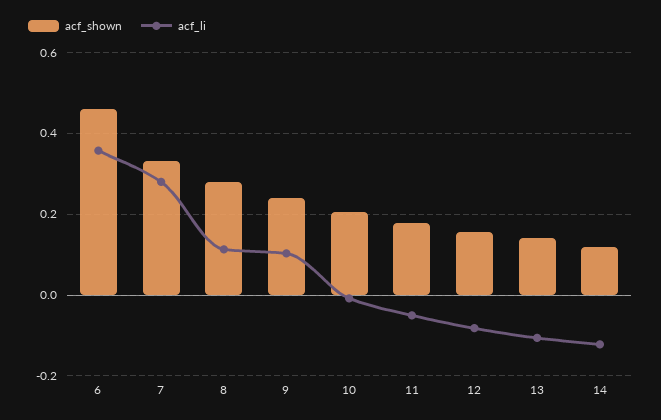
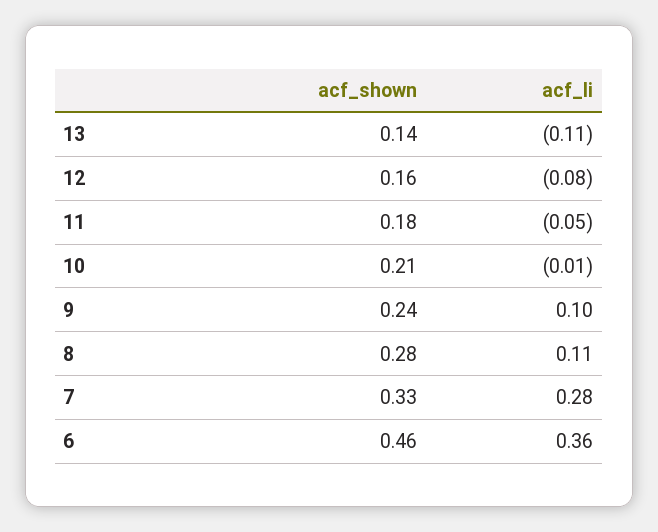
acf_shown, 14: 0.12 -> none
acf_li, 14: -0.12 -> none

